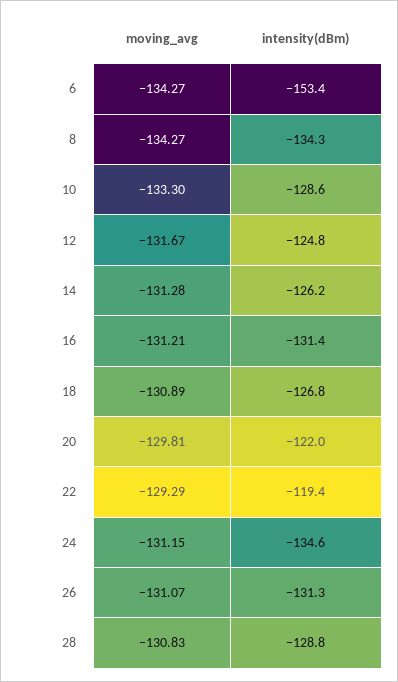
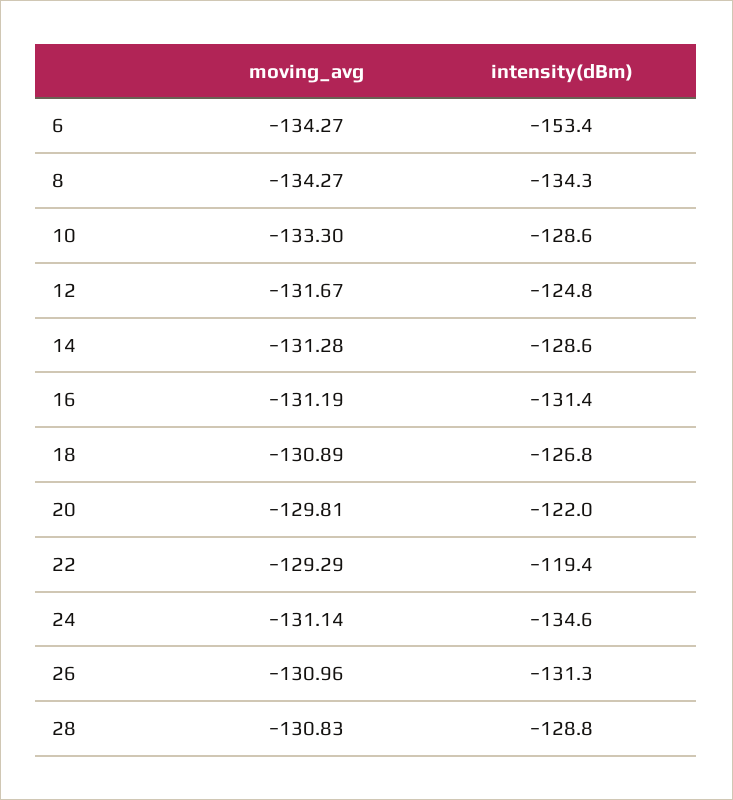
intensity(dBm), 14: -126.2 -> -128.6
moving_avg, 16: -131.21 -> -131.19
moving_avg, 24: -131.15 -> -131.14
moving_avg, 26: -131.07 -> -130.96

